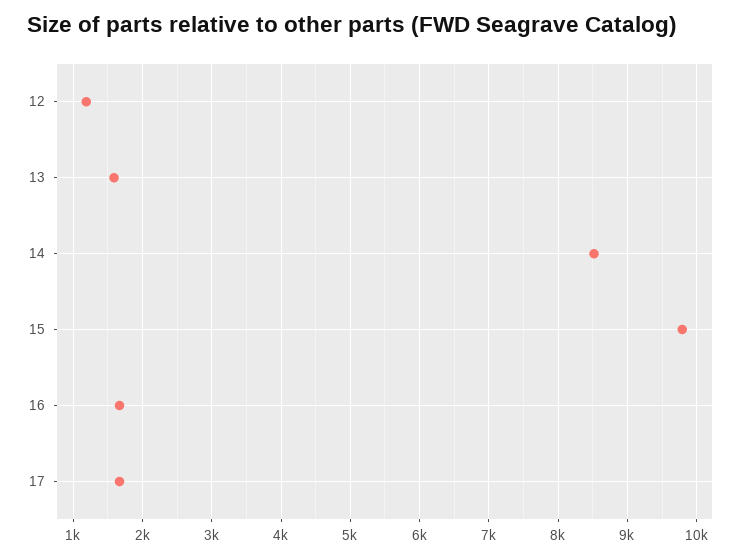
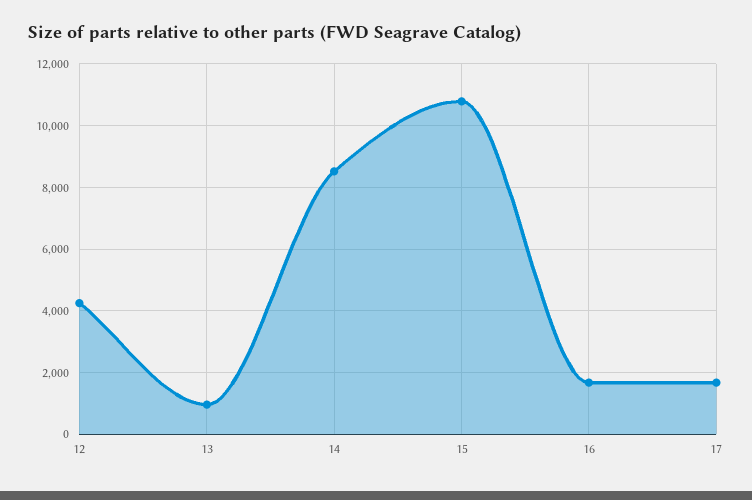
12: 1200 -> 4200
13: 1600 -> 1000
15: 9800 -> 10800

